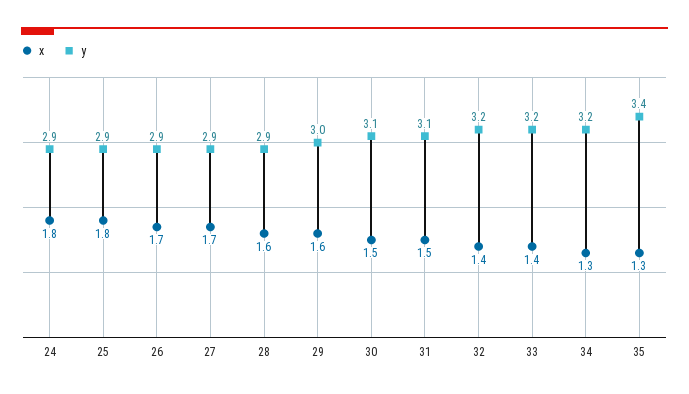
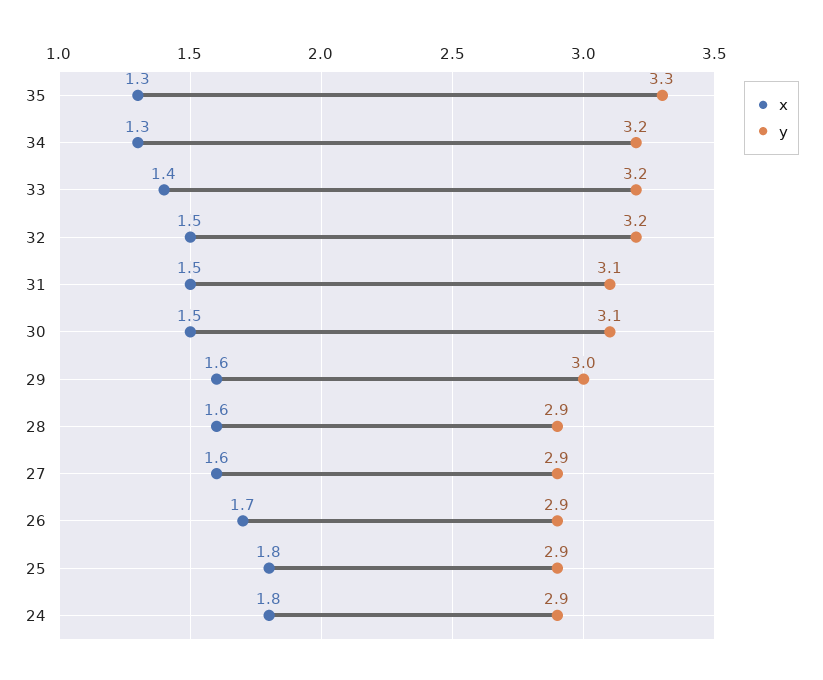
x, 27: 1.7 -> 1.6
x, 32: 1.4 -> 1.5
y, 35: 3.4 -> 3.3

